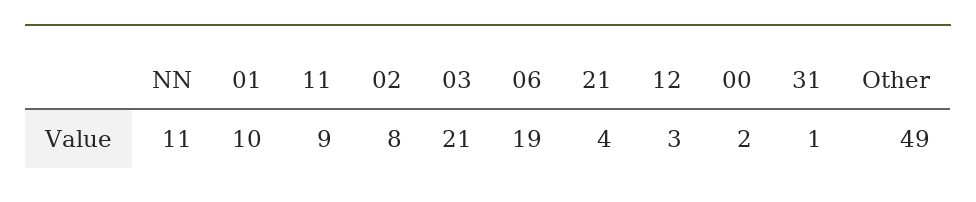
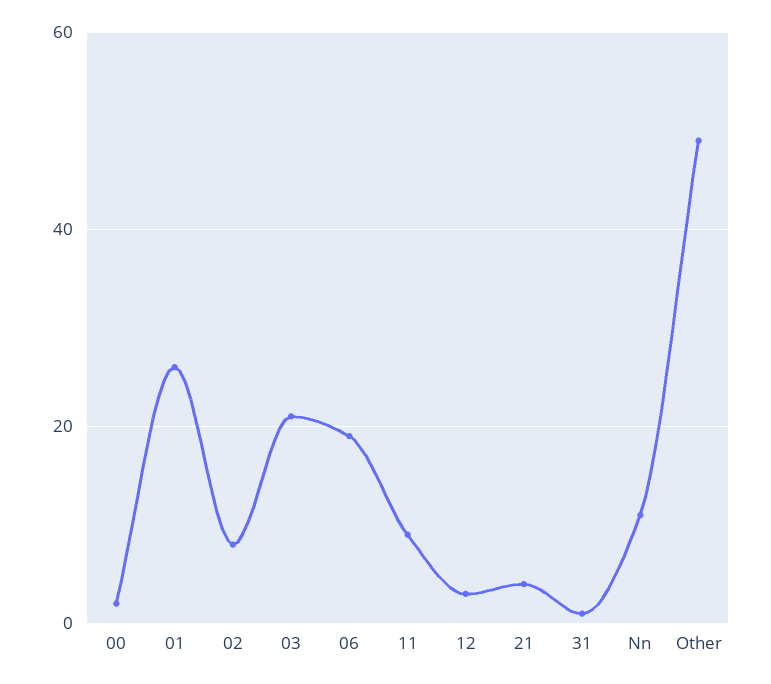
01: 10 -> 25

